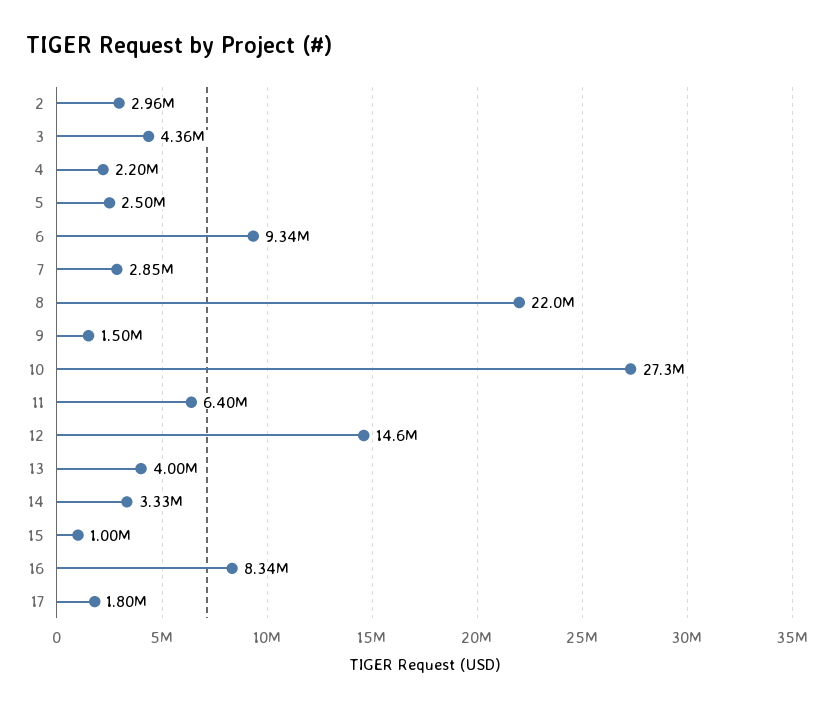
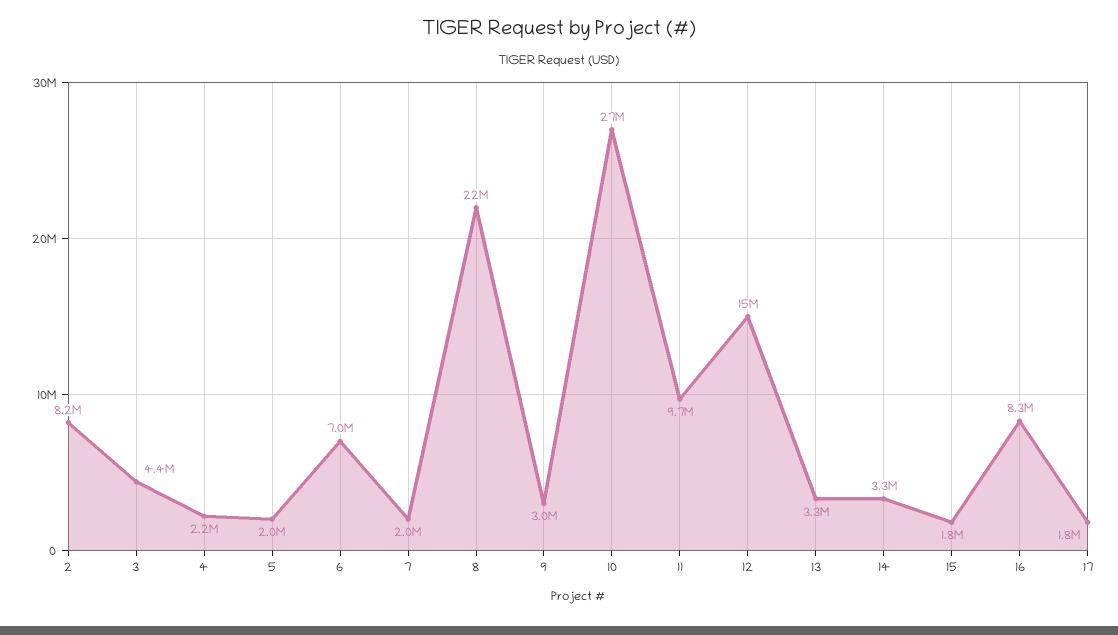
2: 2960000 -> 8200000
5: 2500000 -> 2000000
6: 9340000 -> 7000000
7: 2850000 -> 2000000
9: 1500000 -> 3000000
11: 6400000 -> 9700000
13: 4000000 -> 3300000
15: 1000000 -> 1800000

